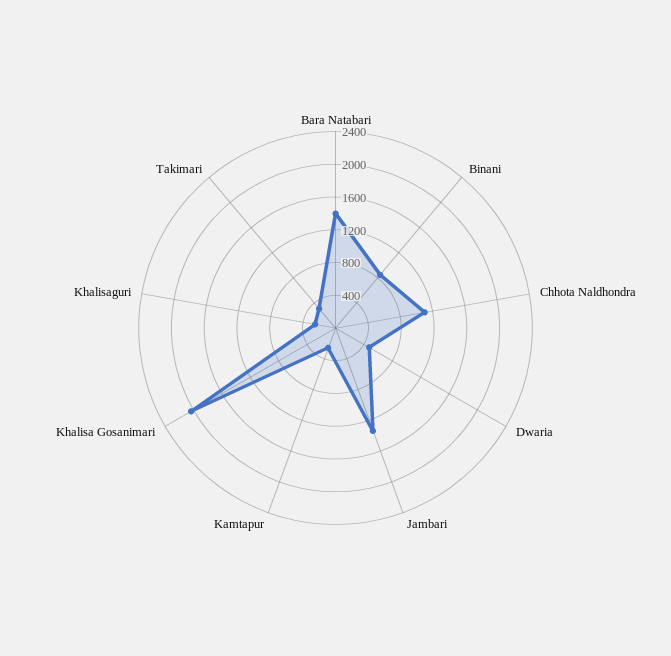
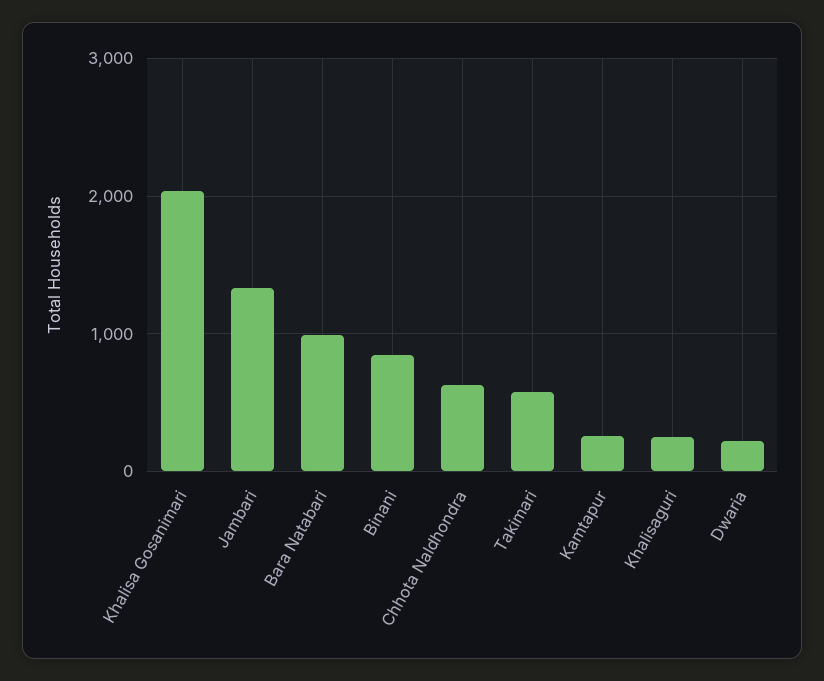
Bara Natabari: 1400 -> 1000
Chhota Naldhondra: 1100 -> 600
Dwaria: 500 -> 200
Takimari: 300 -> 600

